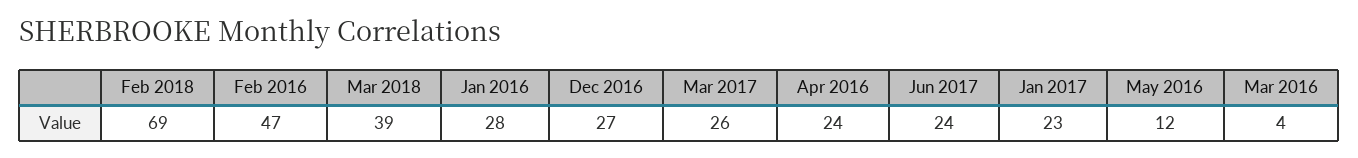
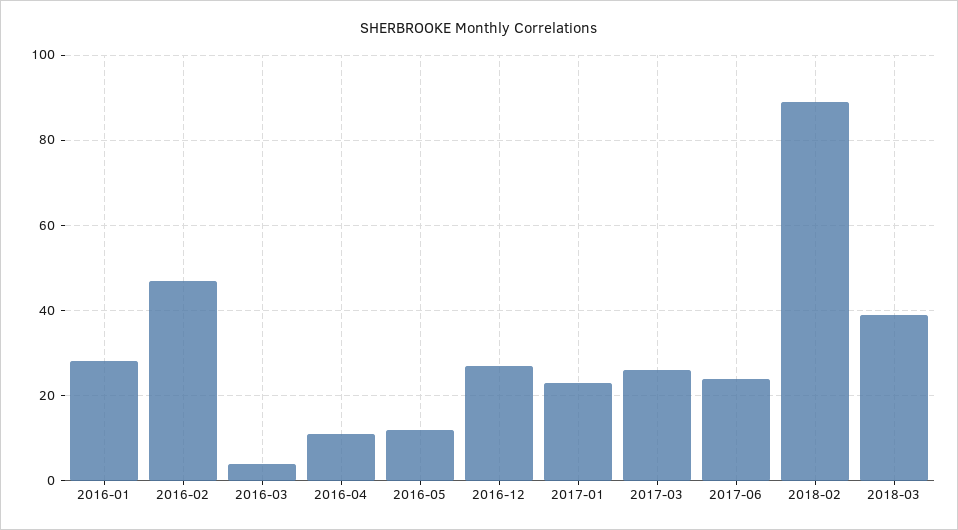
Feb 2018: 69 -> 90
Apr 2016: 24 -> 10

